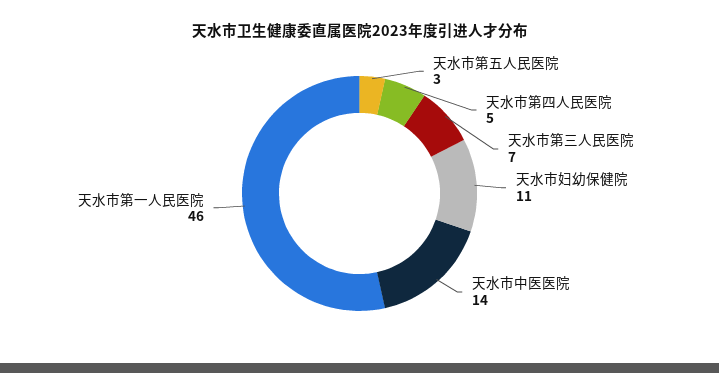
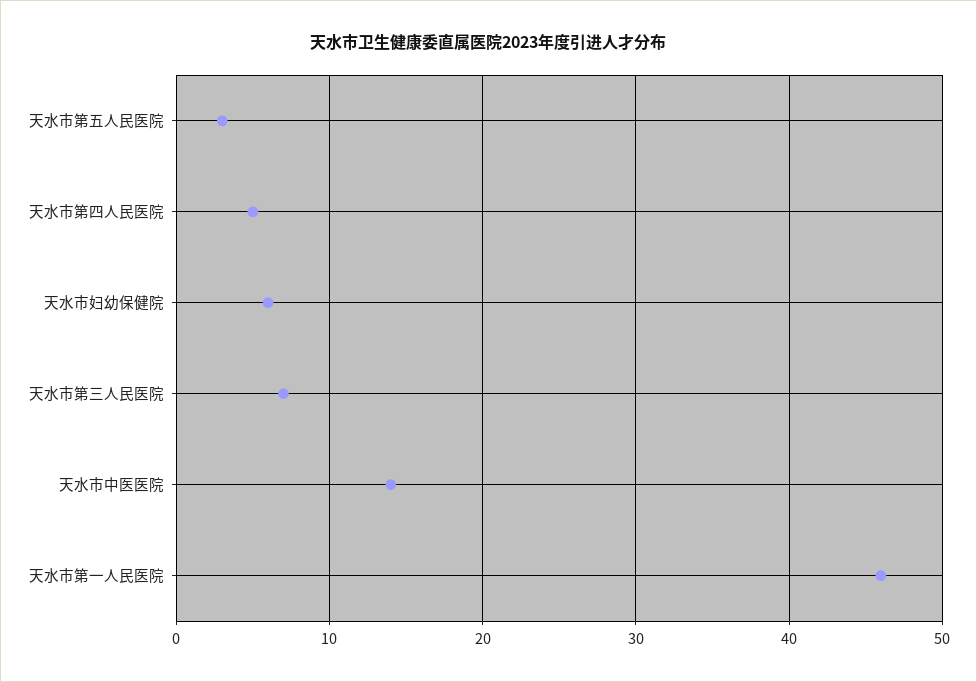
天水市妇幼保健院: 11 -> 6

